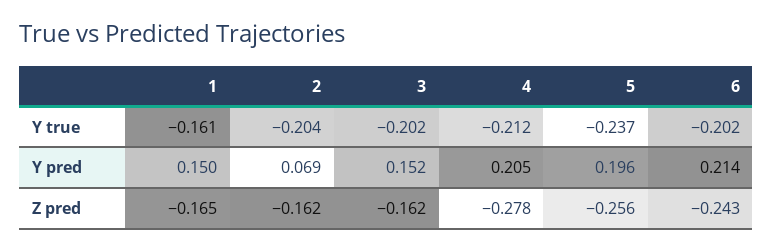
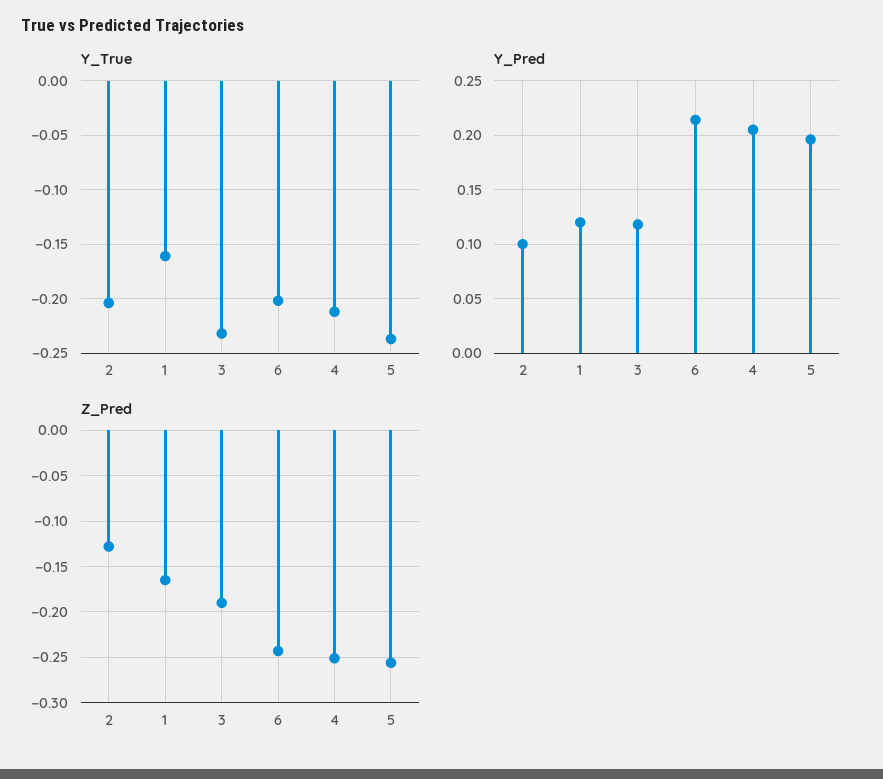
Y true, 3: -0.202 -> -0.23
Y pred, 1: 0.15 -> 0.12
Y pred, 2: 0.069 -> 0.1
Y pred, 3: 0.152 -> 0.12
Z pred, 2: -0.162 -> -0.13
Z pred, 3: -0.162 -> -0.19
Z pred, 4: -0.278 -> -0.25

